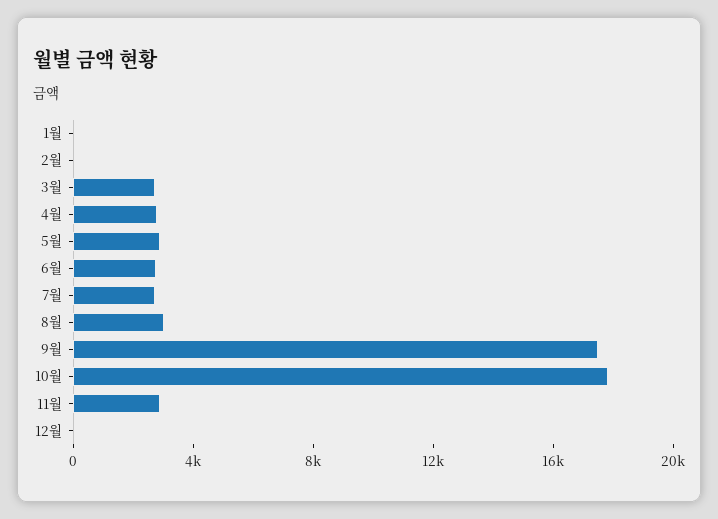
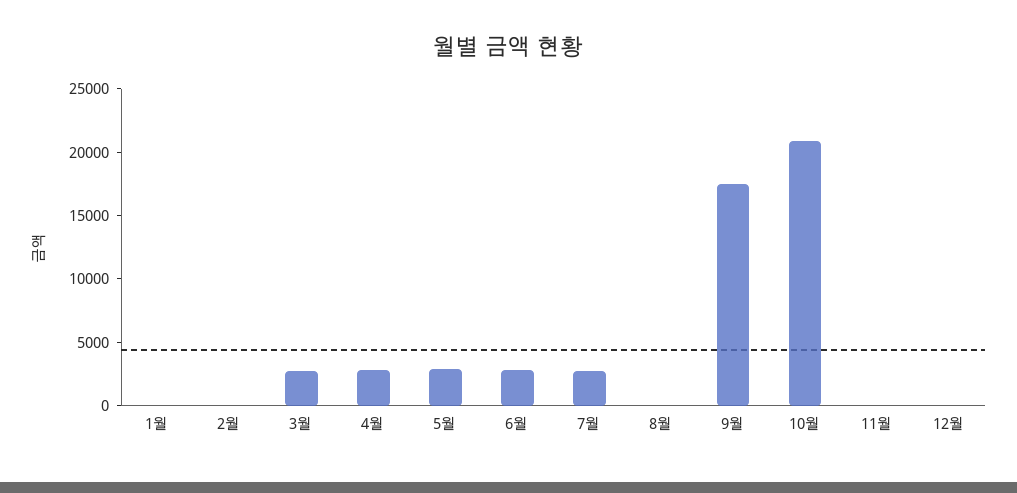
8월: 3000 -> 0
10월: 18000 -> 21000
11월: 3000 -> 0

